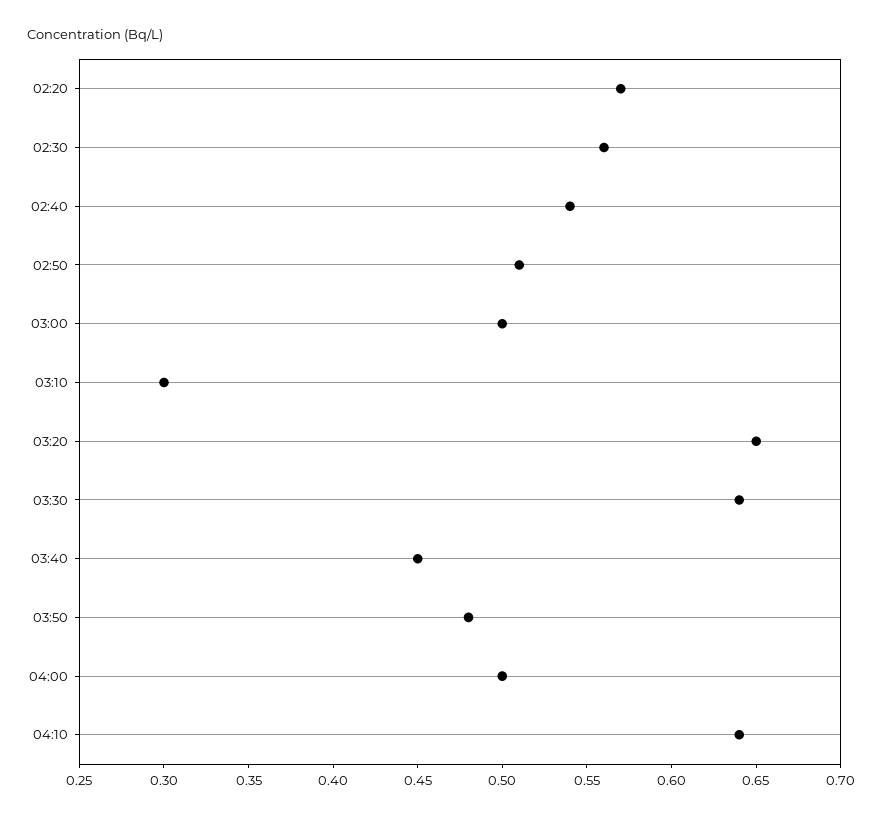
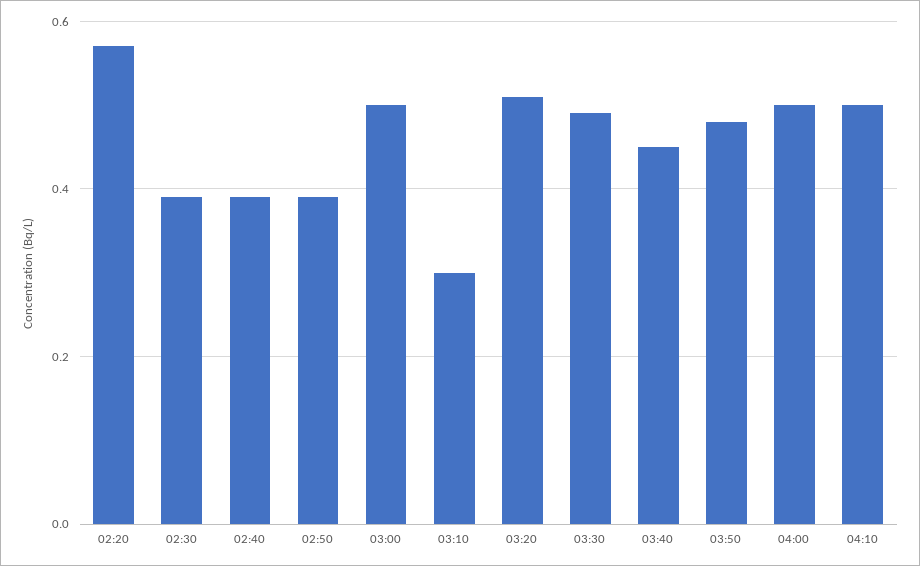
02:30: 0.56 -> 0.4
02:40: 0.54 -> 0.4
02:50: 0.51 -> 0.4
03:20: 0.65 -> 0.5
03:30: 0.64 -> 0.5
04:10: 0.64 -> 0.5

